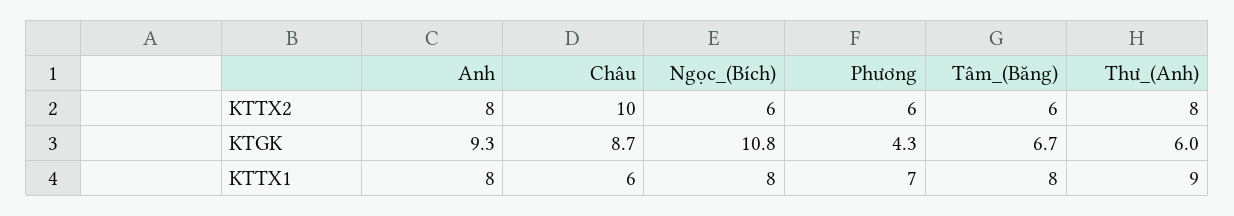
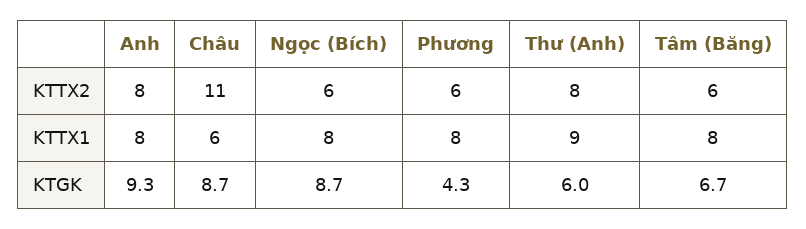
Châu, KTTX2: 10 -> 11
Ngọc_(Bích), KTGK: 10.8 -> 8.7
Phương, KTTX1: 7 -> 8

